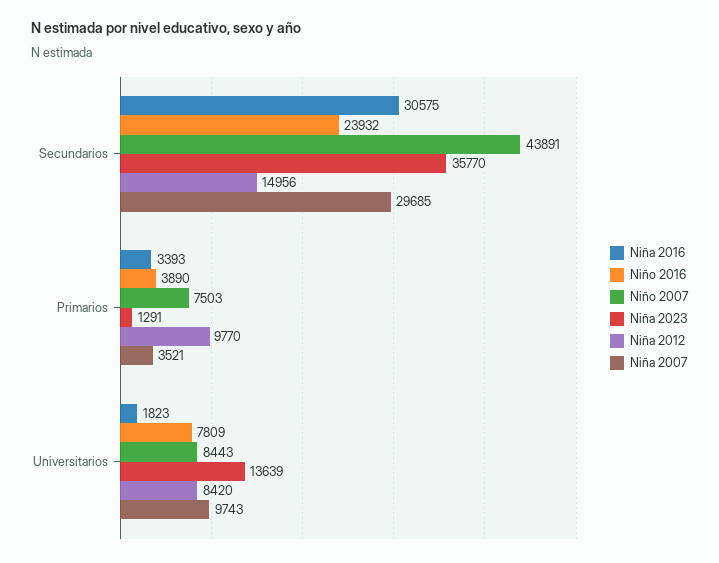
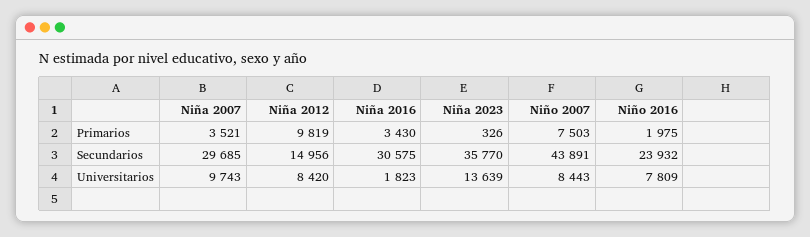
Niña 2016, Primarios: 3393 -> 3430
Niño 2016, Primarios: 3890 -> 1975
Niña 2023, Primarios: 1291 -> 326
Niña 2012, Primarios: 9770 -> 9819

